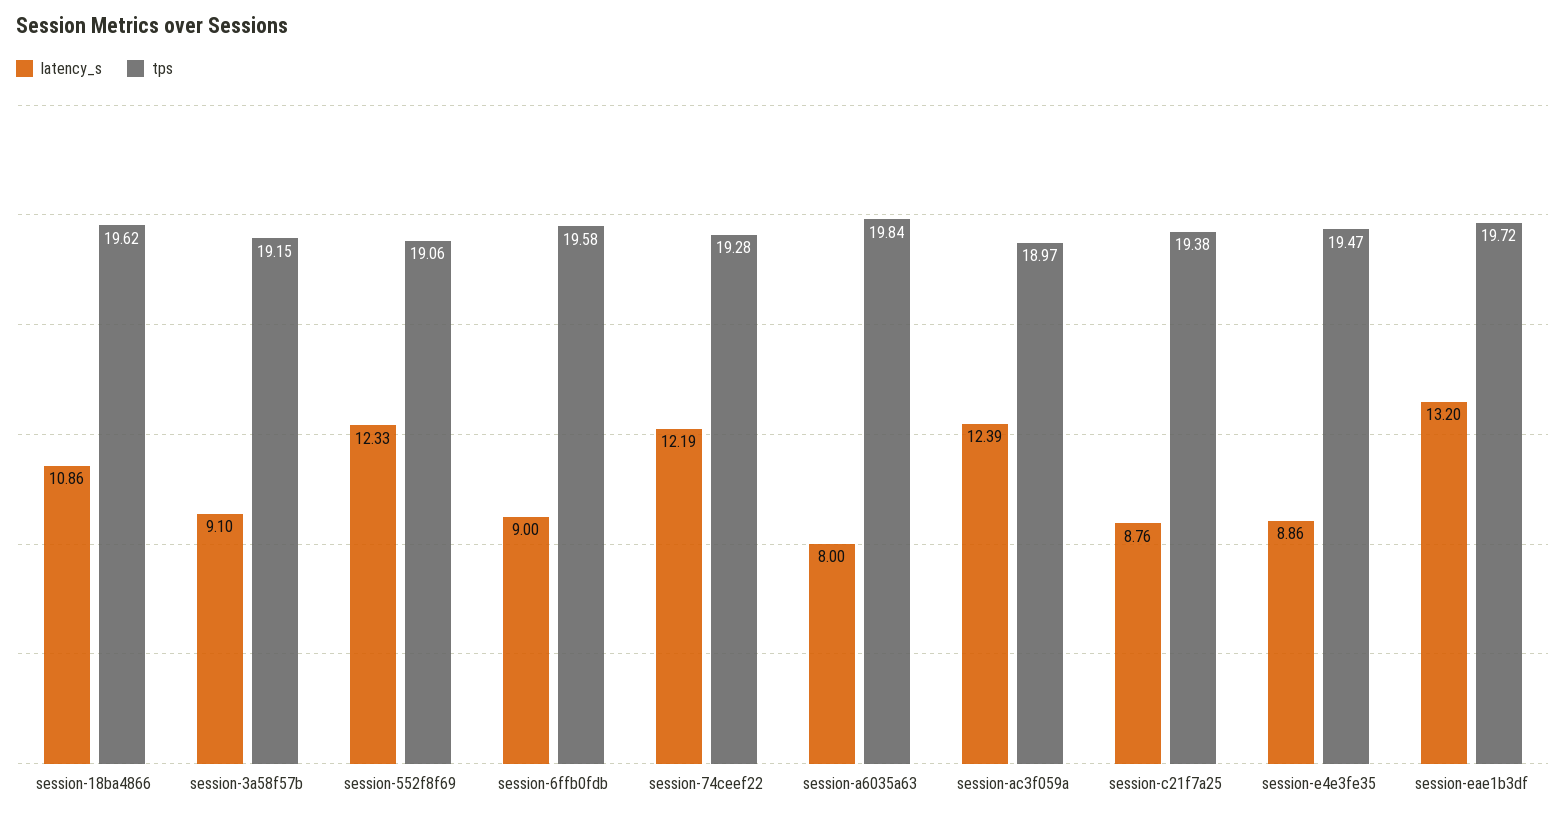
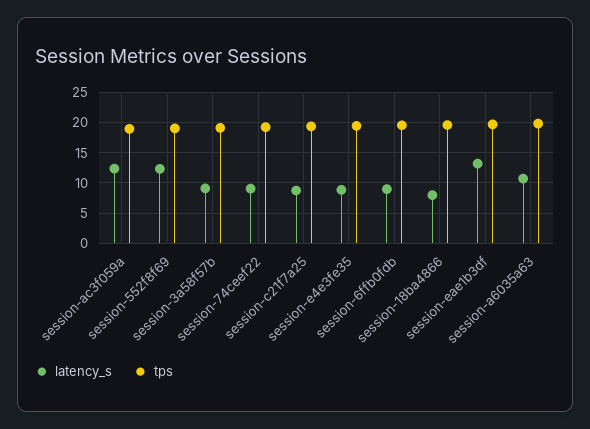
latency_s, session-18ba4866: 10.86 -> 8
latency_s, session-74ceef22: 12.19 -> 9
latency_s, session-a6035a63: 8 -> 11

